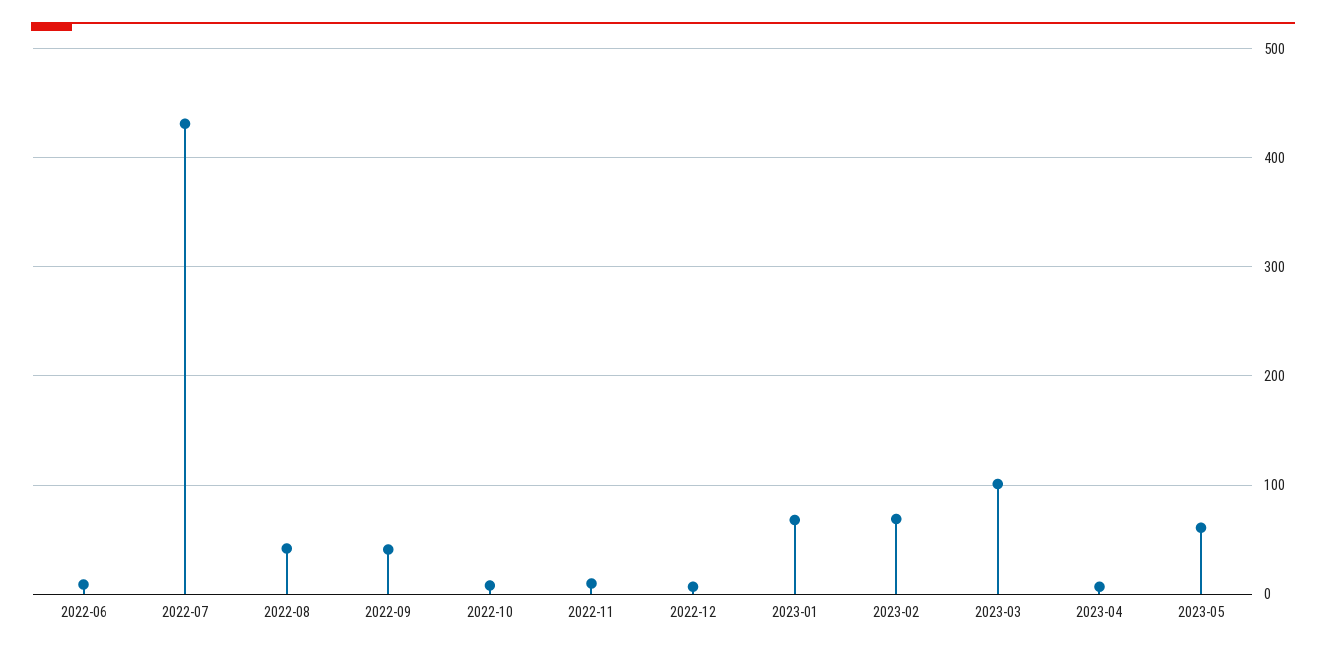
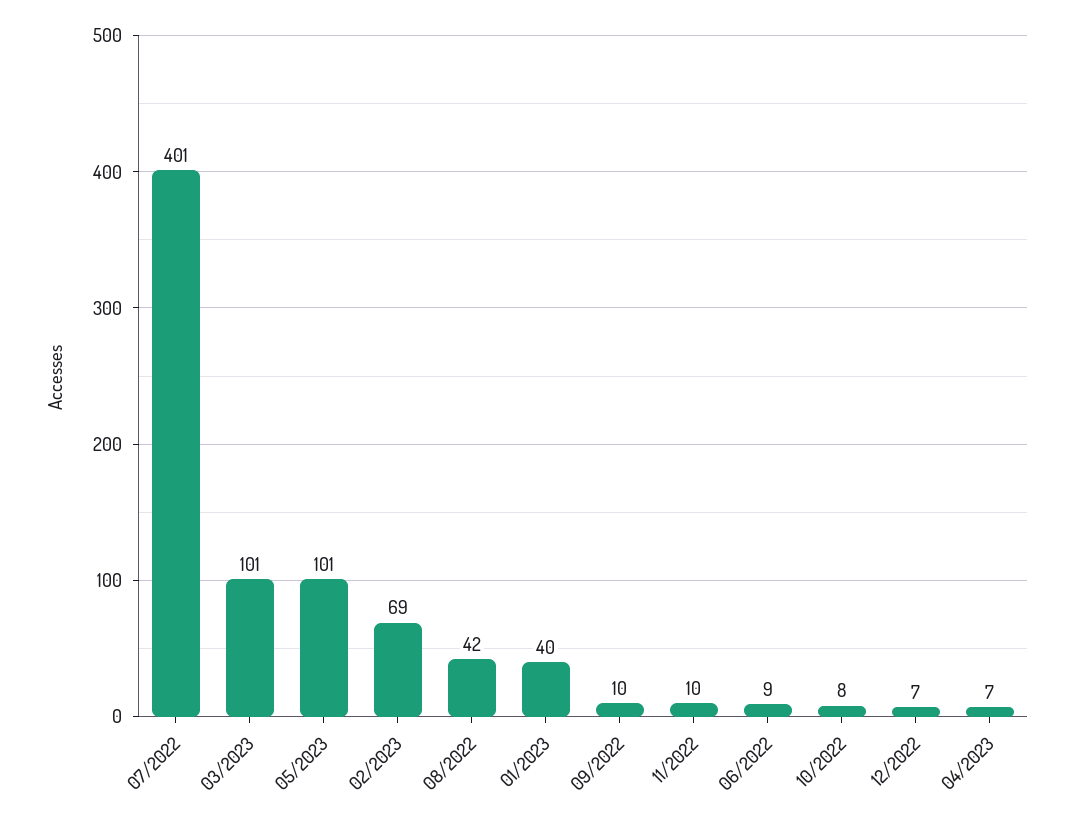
2022-07: 430 -> 401
2022-09: 40 -> 10
2023-01: 70 -> 40
2023-05: 60 -> 101

